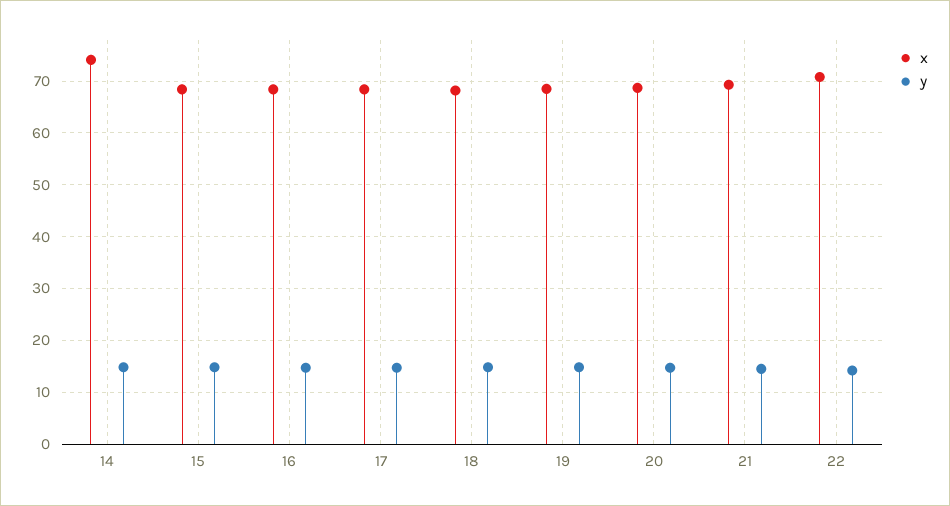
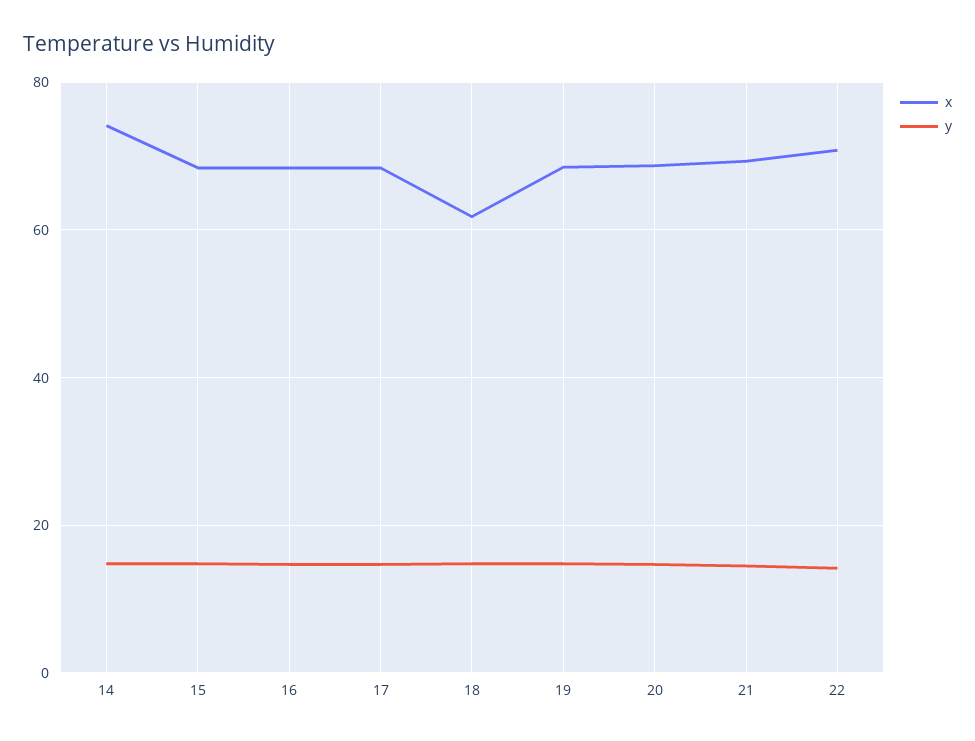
x, 18: 68 -> 62

